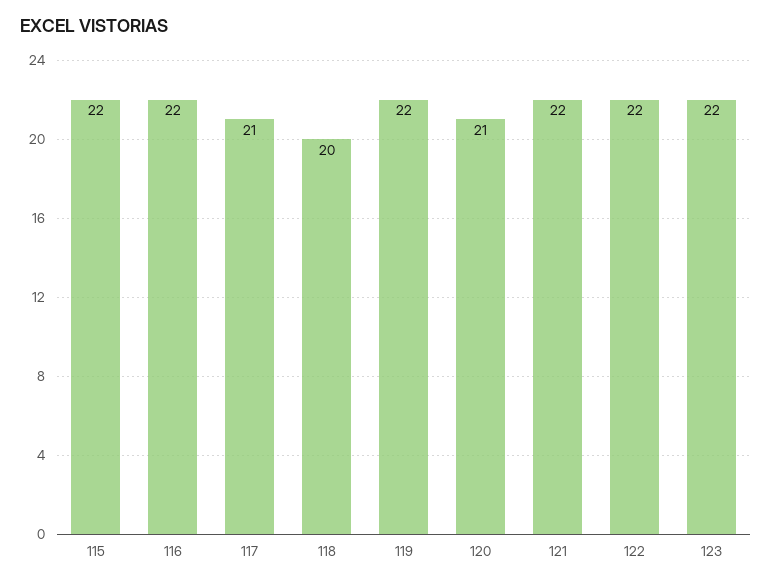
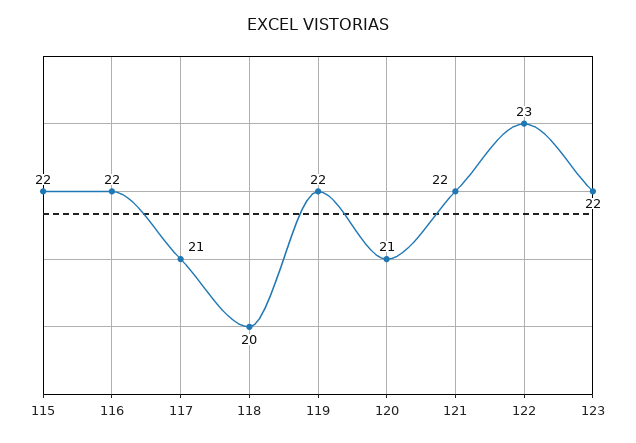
122: 22 -> 23

